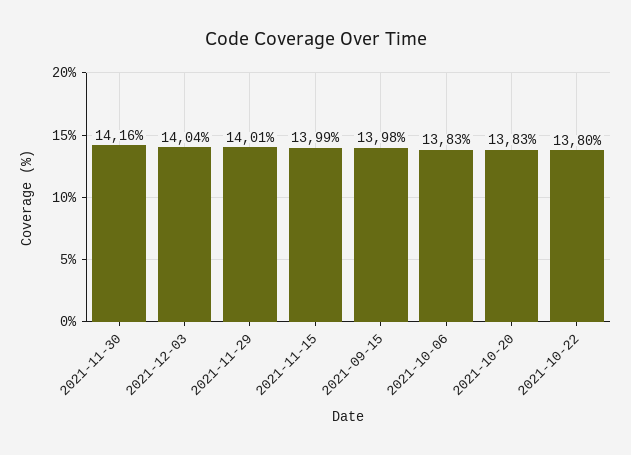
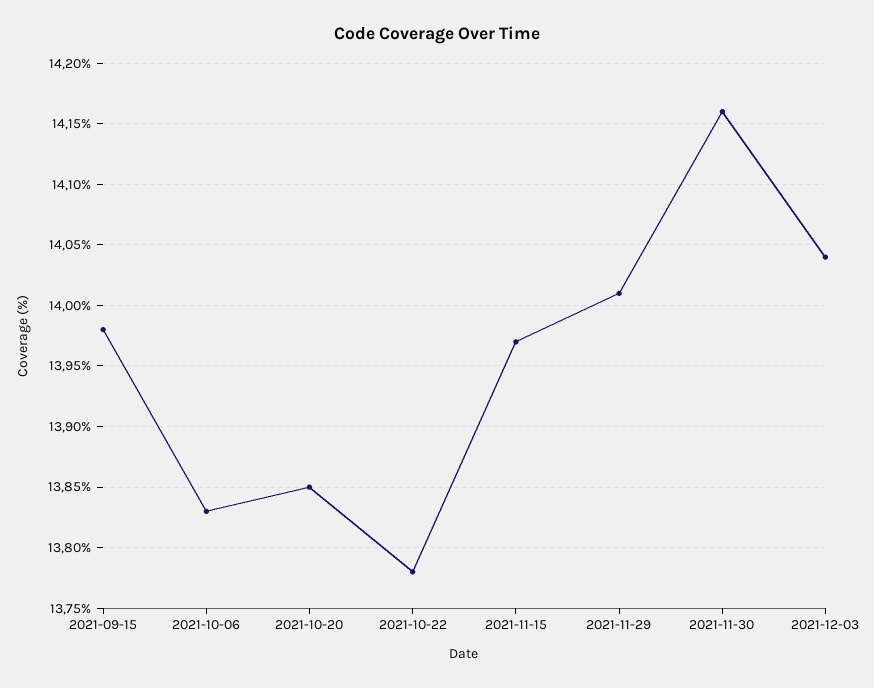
2021-11-15: 13.99 -> 13.97
2021-10-20: 13.83 -> 13.85
2021-10-22: 13.8 -> 13.78

